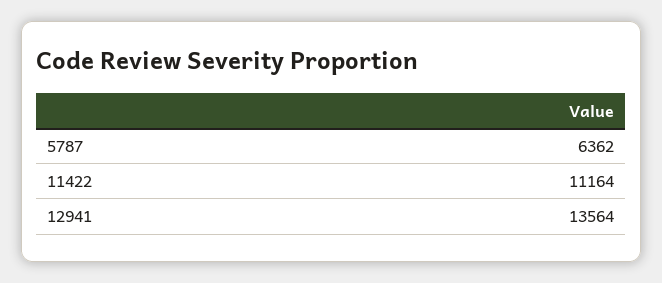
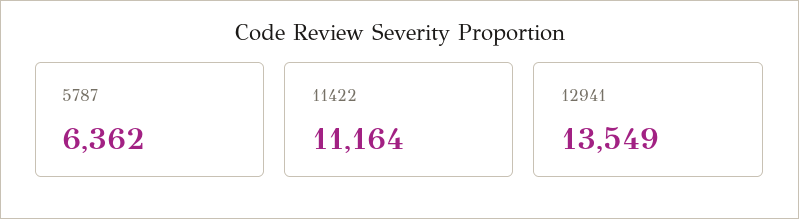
12941: 13564 -> 13549

